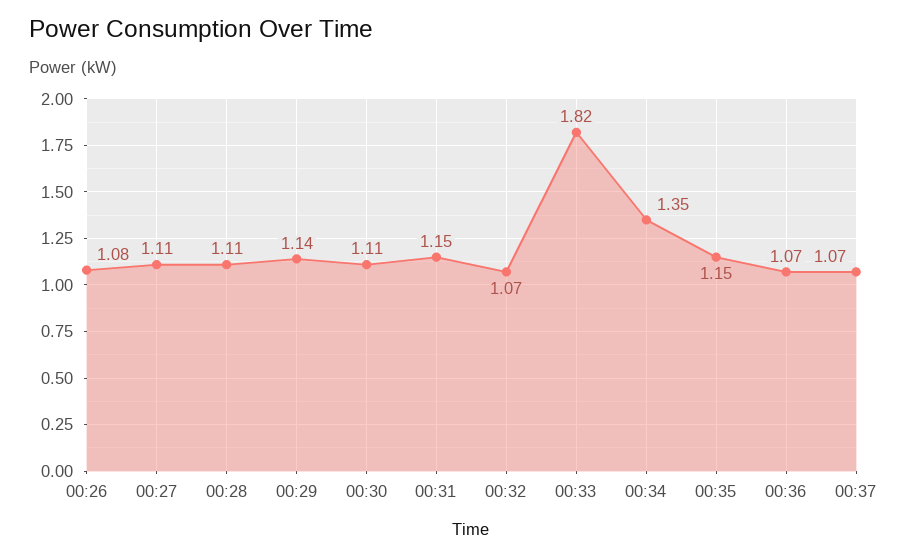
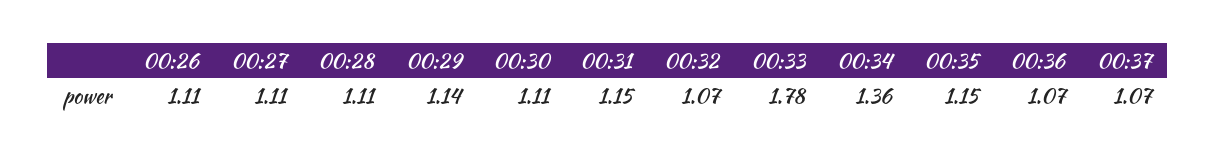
00:26: 1.08 -> 1.11
00:33: 1.82 -> 1.78
00:34: 1.35 -> 1.36

